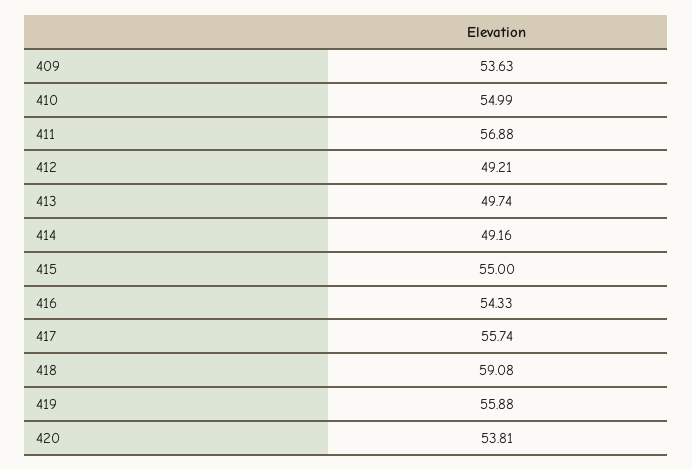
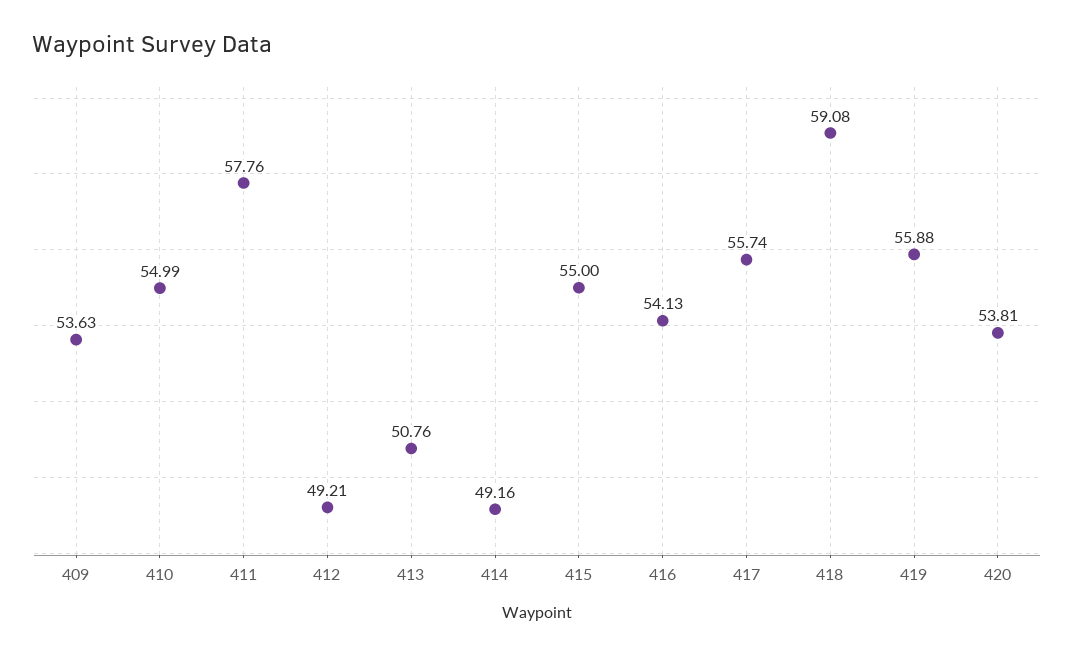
411: 56.88 -> 57.76
413: 49.74 -> 50.76
416: 54.33 -> 54.13

